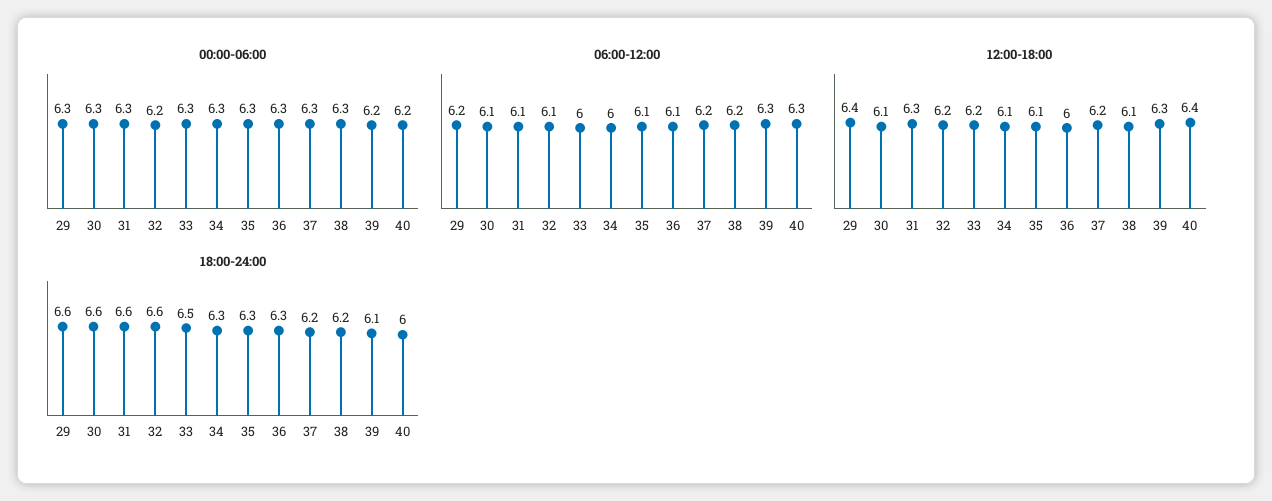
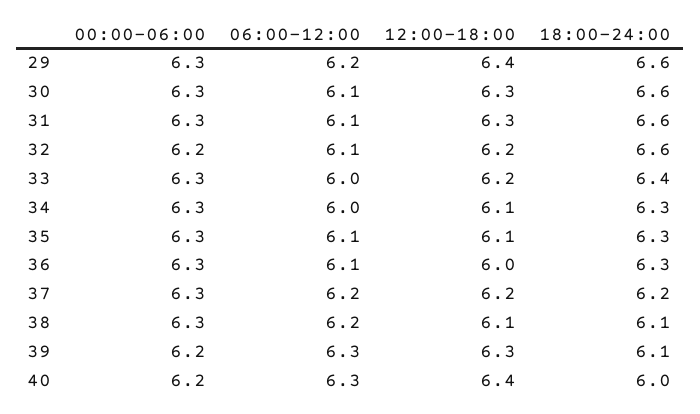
12:00-18:00, 30: 6.1 -> 6.3
18:00-24:00, 33: 6.5 -> 6.4
18:00-24:00, 38: 6.2 -> 6.1

